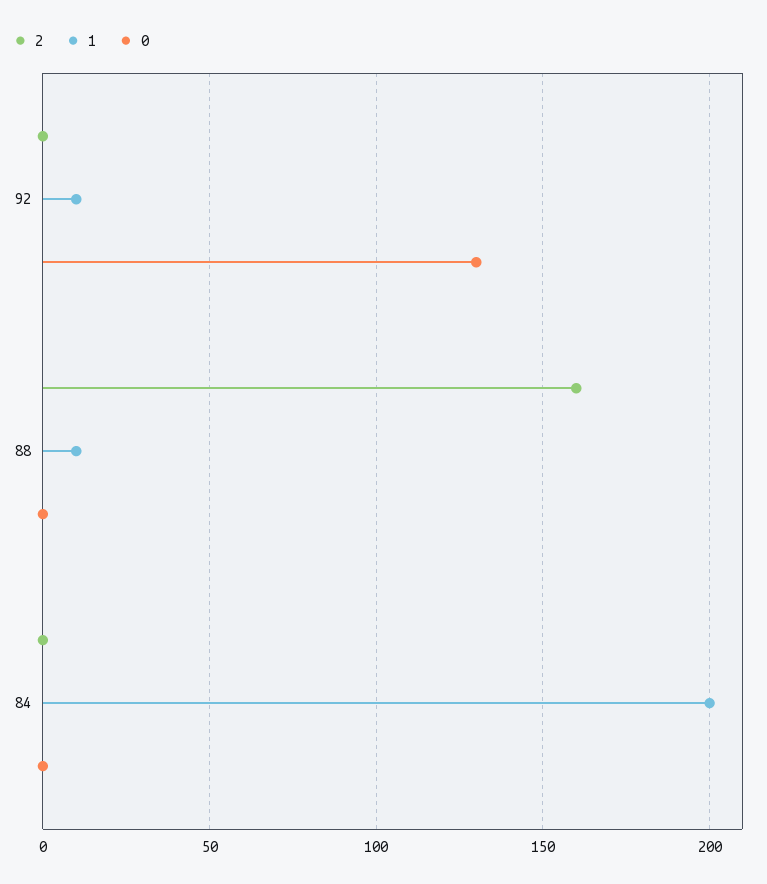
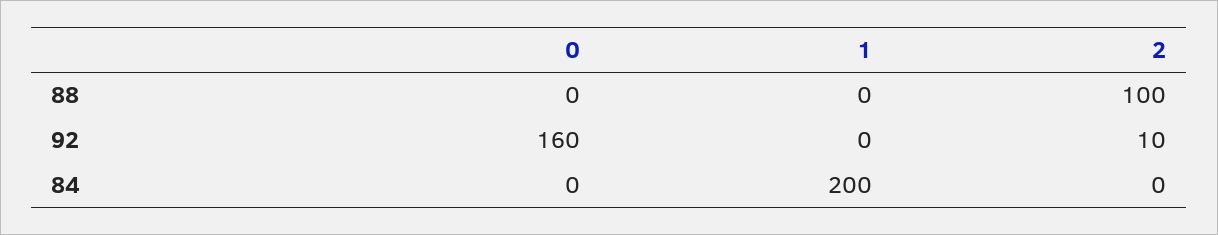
2, 92: 0 -> 10
1, 92: 10 -> 0
0, 92: 130 -> 160
2, 88: 160 -> 100
1, 88: 10 -> 0

